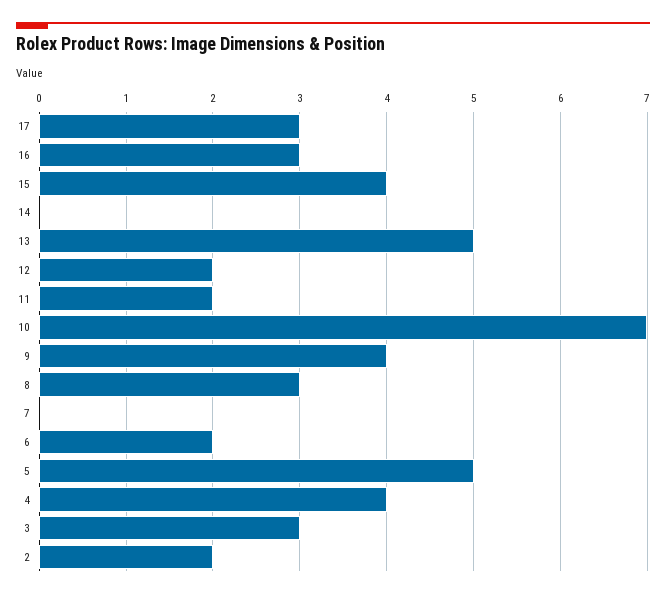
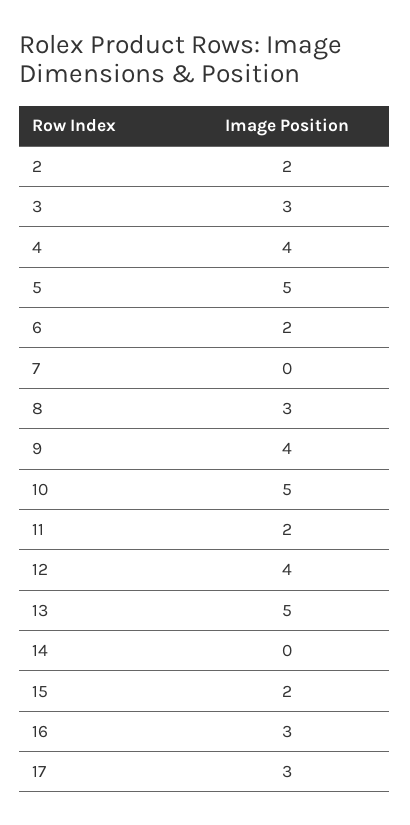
15: 4 -> 2
12: 2 -> 4
10: 7 -> 5

